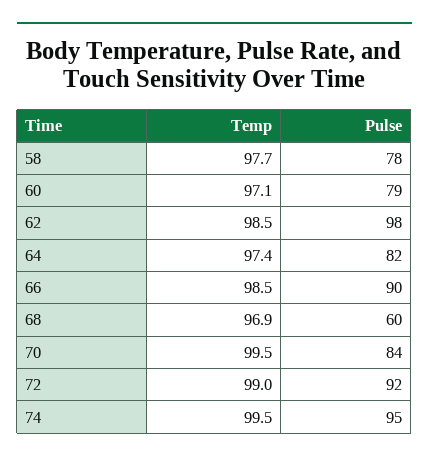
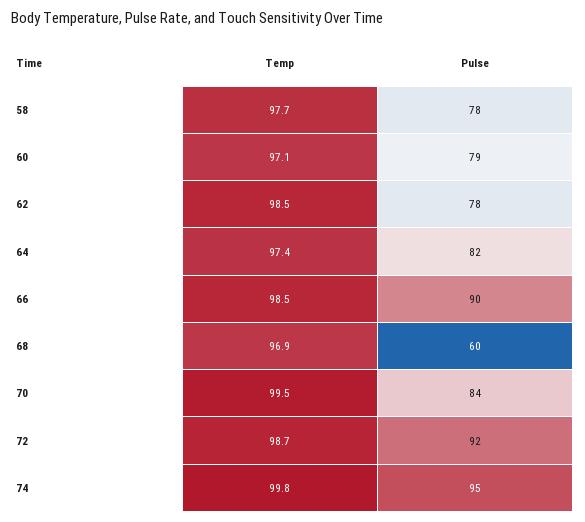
Pulse, 62: 98 -> 78
Temp, 72: 99 -> 98.7
Temp, 74: 99.5 -> 99.8

